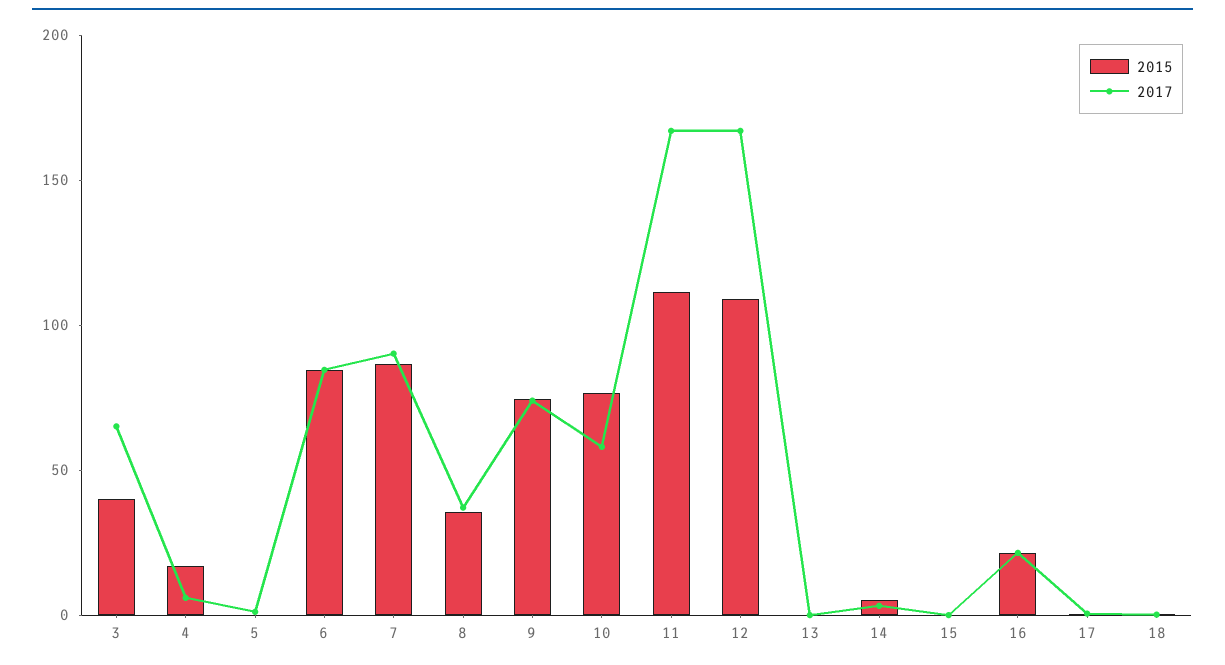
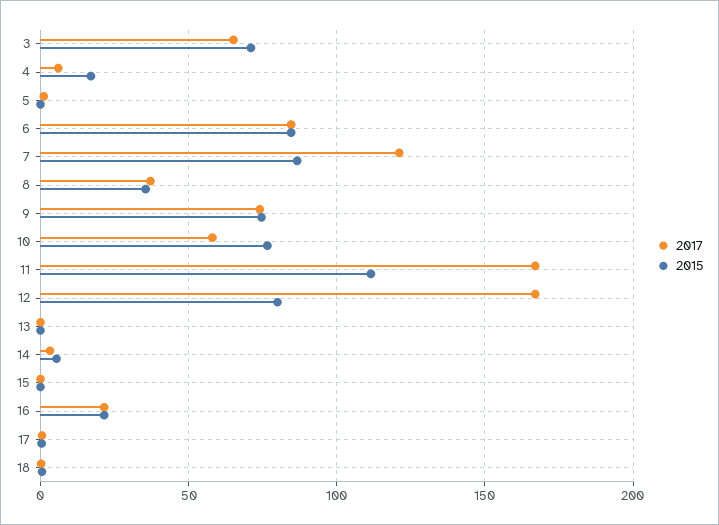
2015, 3: 40 -> 70
2017, 7: 90 -> 120
2015, 12: 110 -> 80

